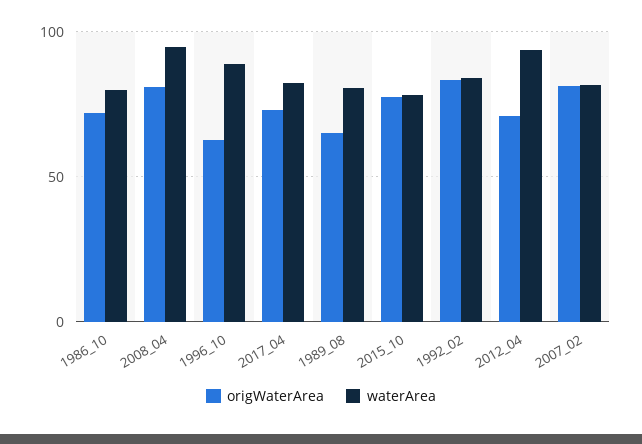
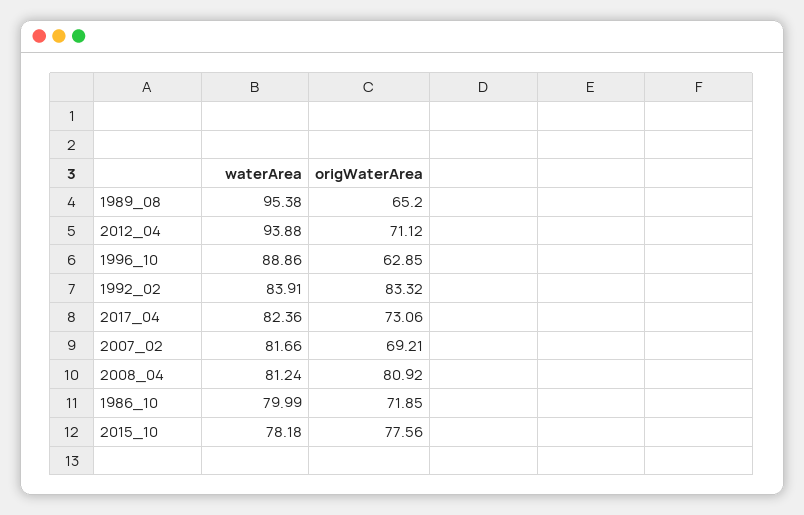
waterArea, 2008_04: 95 -> 81.24
waterArea, 1989_08: 80 -> 95.38
origWaterArea, 2007_02: 80 -> 69.21

